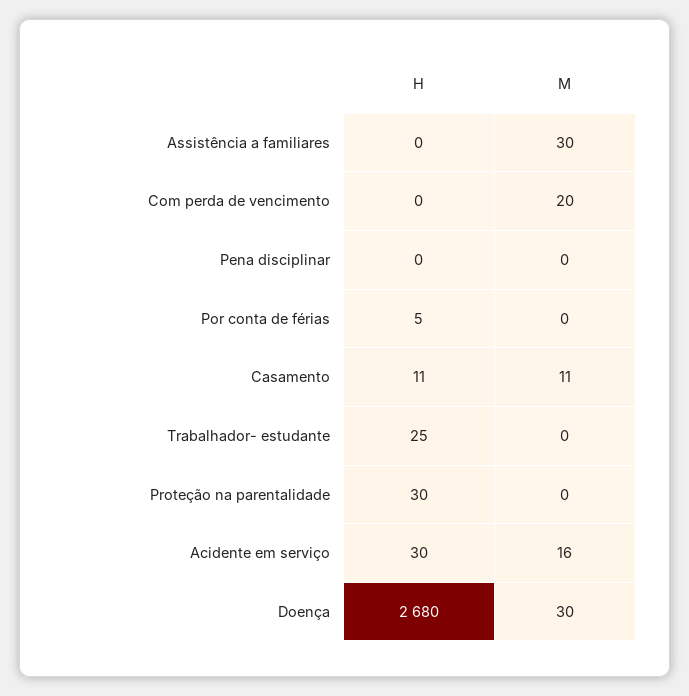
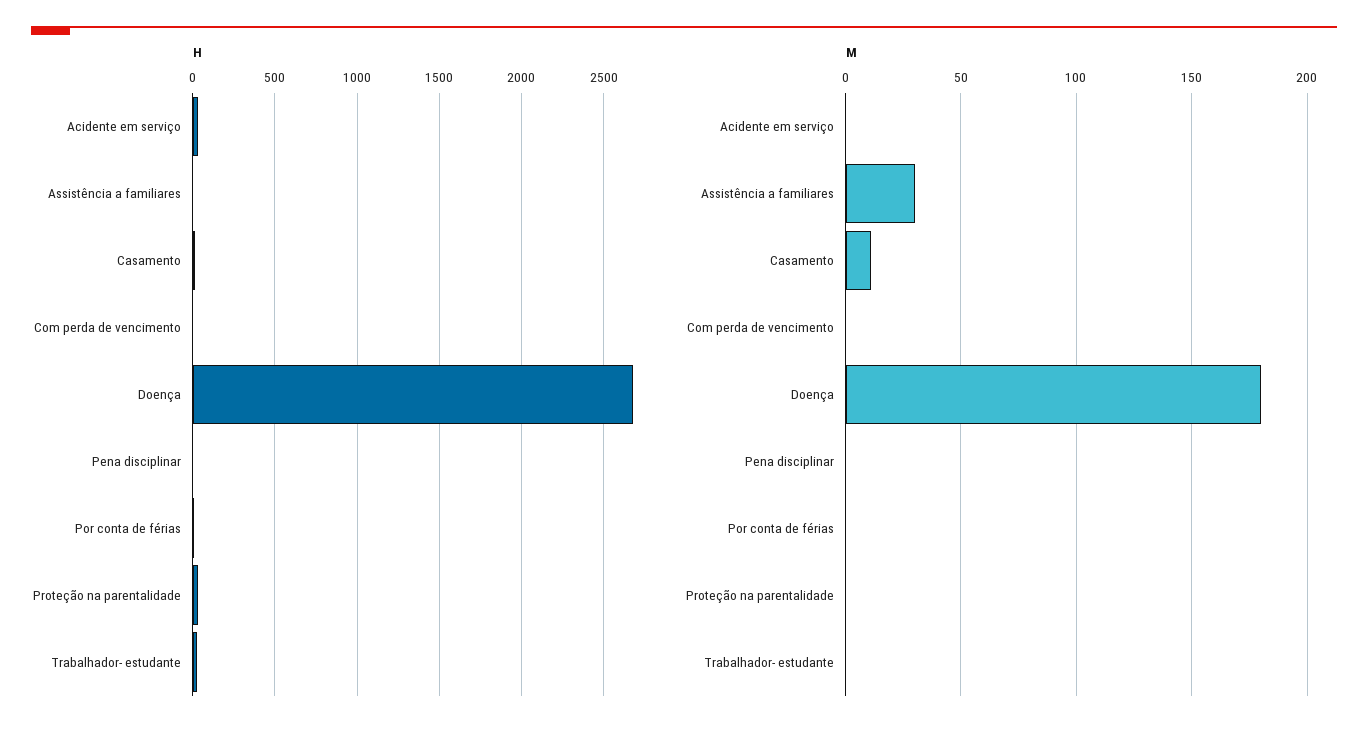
M, Com perda de vencimento: 20 -> 0
M, Acidente em serviço: 16 -> 0
M, Doença: 30 -> 180

